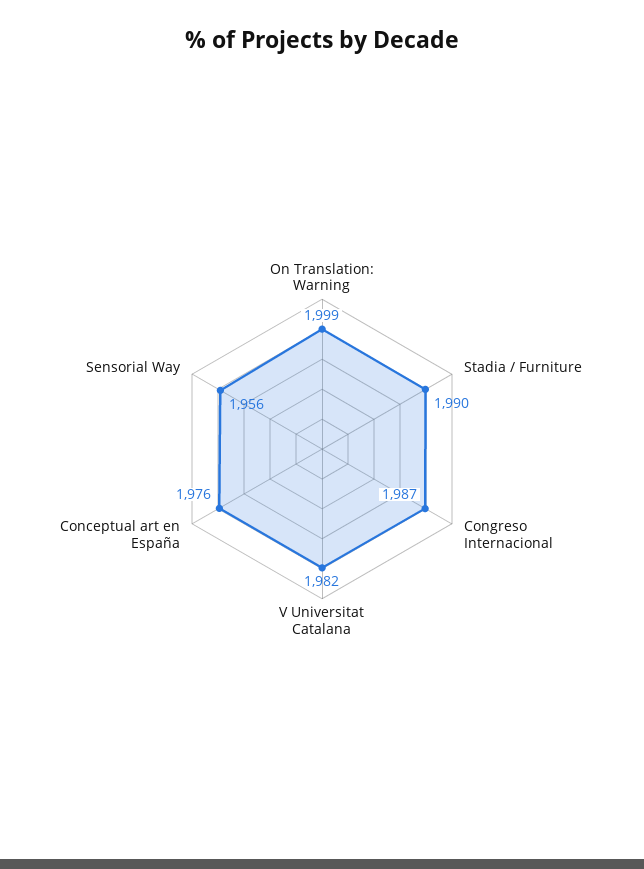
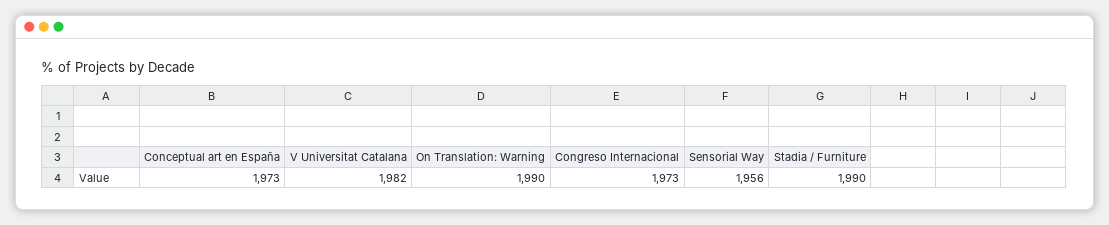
On Translation: Warning: 1999 -> 1990
Congreso Internacional: 1987 -> 1973
Conceptual art en España: 1976 -> 1973

